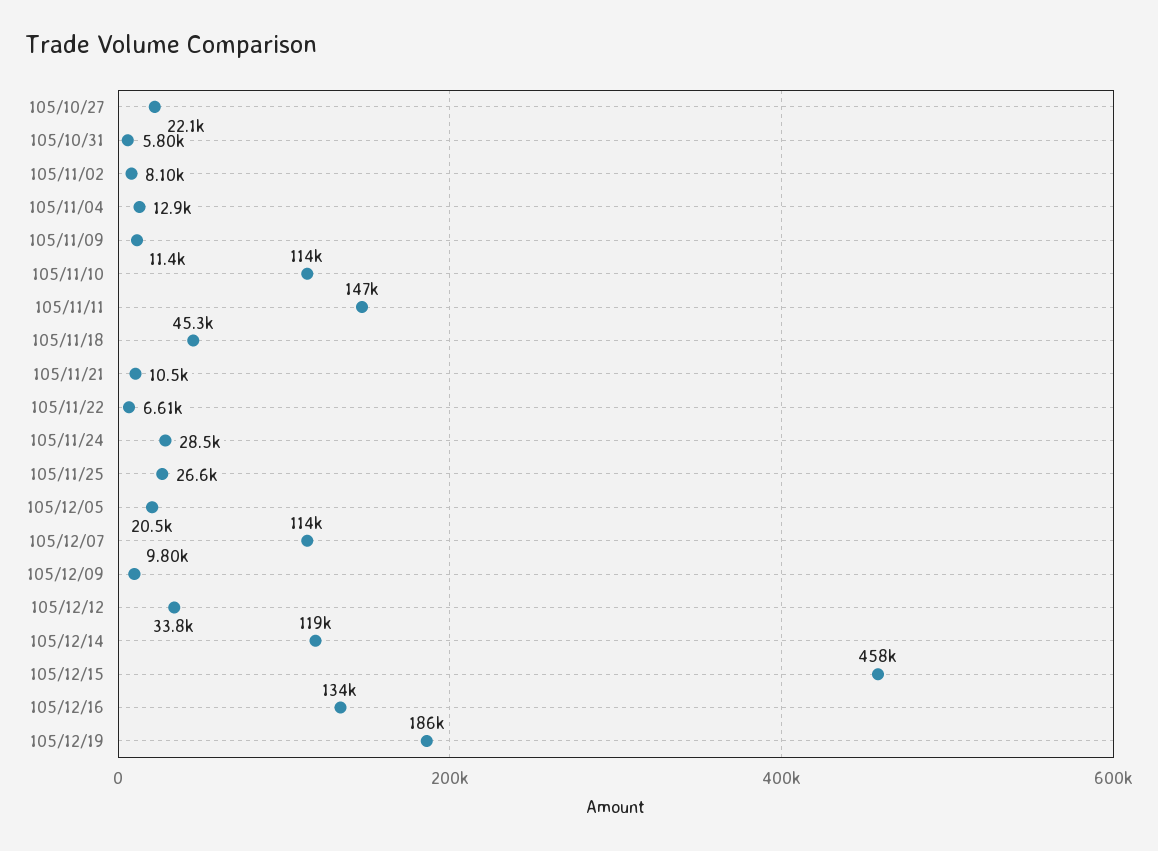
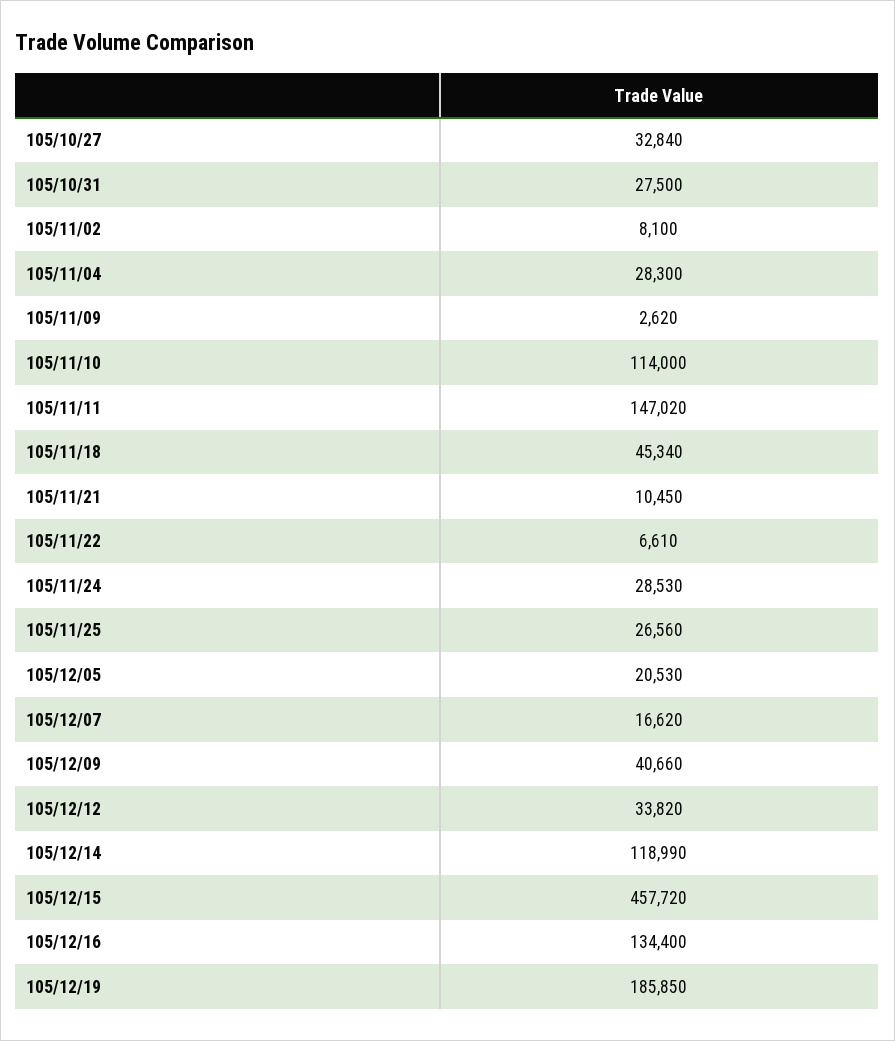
105/10/27: 22100 -> 32840
105/10/31: 5800 -> 27500
105/11/04: 12900 -> 28300
105/11/09: 11400 -> 2620
105/12/07: 114000 -> 16620
105/12/09: 9800 -> 40660

